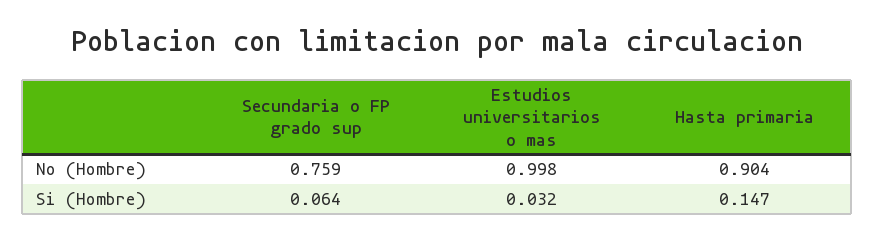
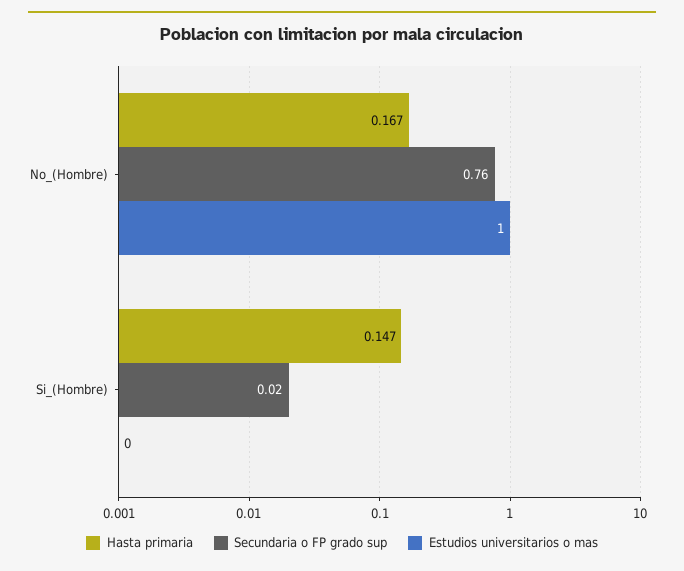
Hasta primaria, No (Hombre): 0.904 -> 0.167
Secundaria o FP grado sup, Si (Hombre): 0.064 -> 0.02
Estudios universitarios o mas, Si (Hombre): 0.032 -> 0

